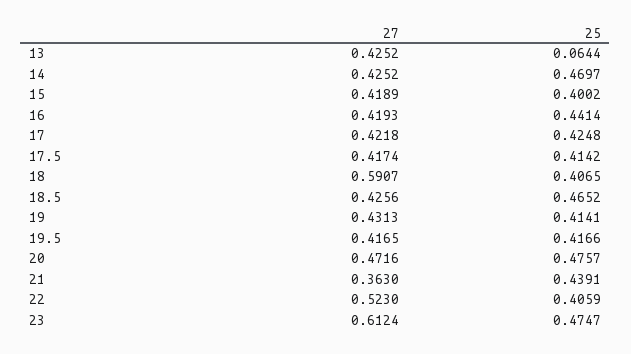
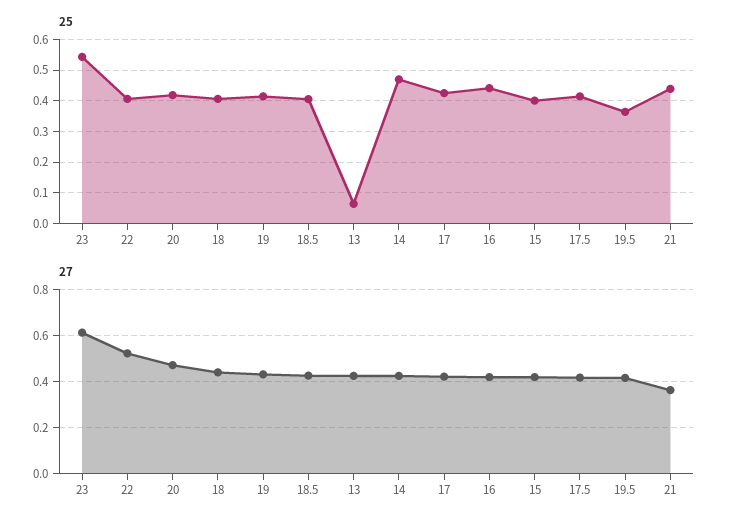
27, 18: 0.5907 -> 0.45
25, 18.5: 0.4652 -> 0.4
25, 19.5: 0.4166 -> 0.36
25, 20: 0.4757 -> 0.42
25, 23: 0.4747 -> 0.54

